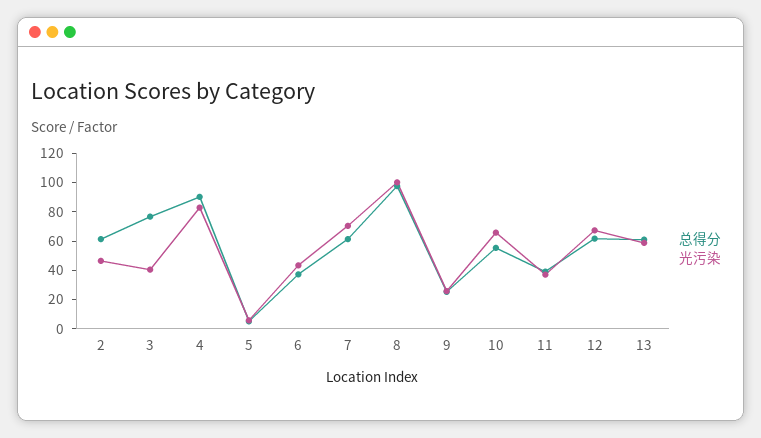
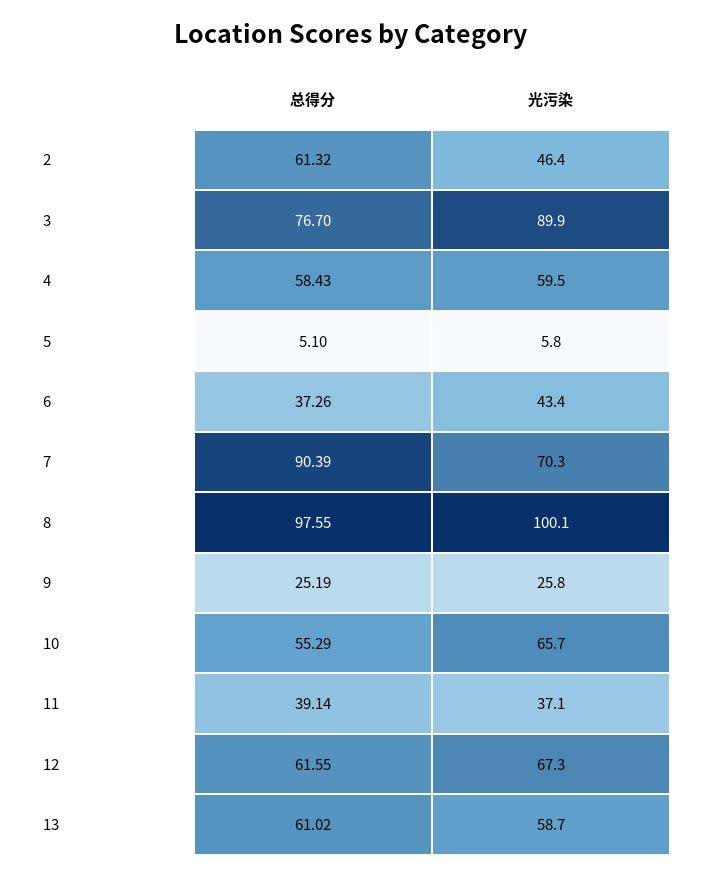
光污染, 3: 40 -> 89.9
总得分, 4: 90 -> 58.43
光污染, 4: 80 -> 59.5
总得分, 7: 60 -> 90.39

